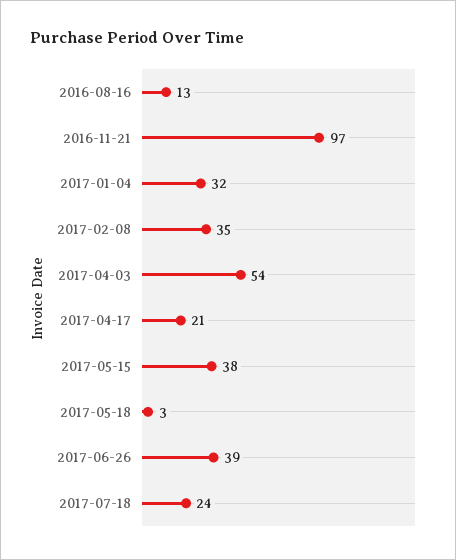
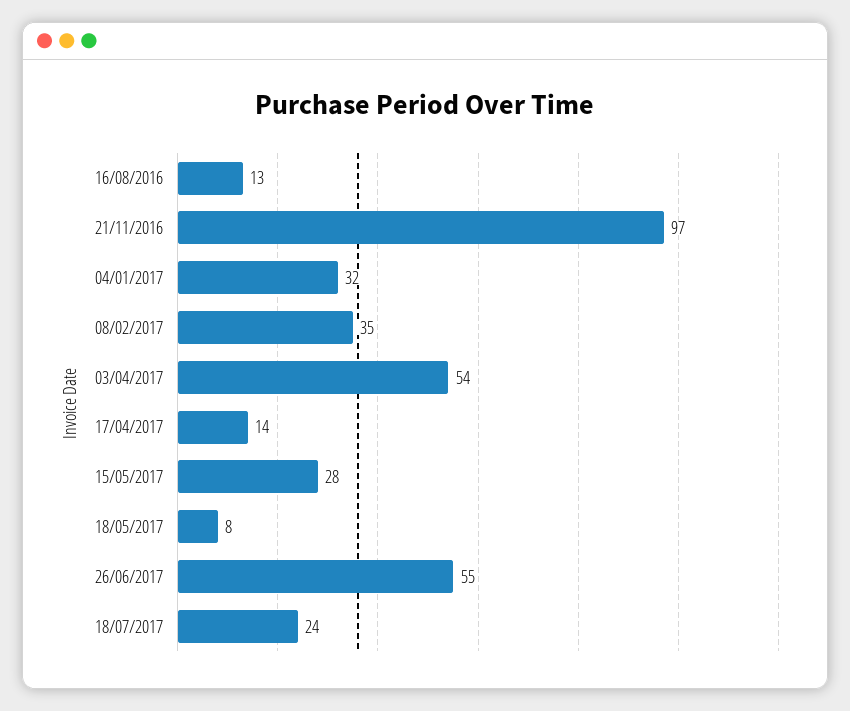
2017-04-17: 21 -> 14
2017-05-15: 38 -> 28
2017-05-18: 3 -> 8
2017-06-26: 39 -> 55

